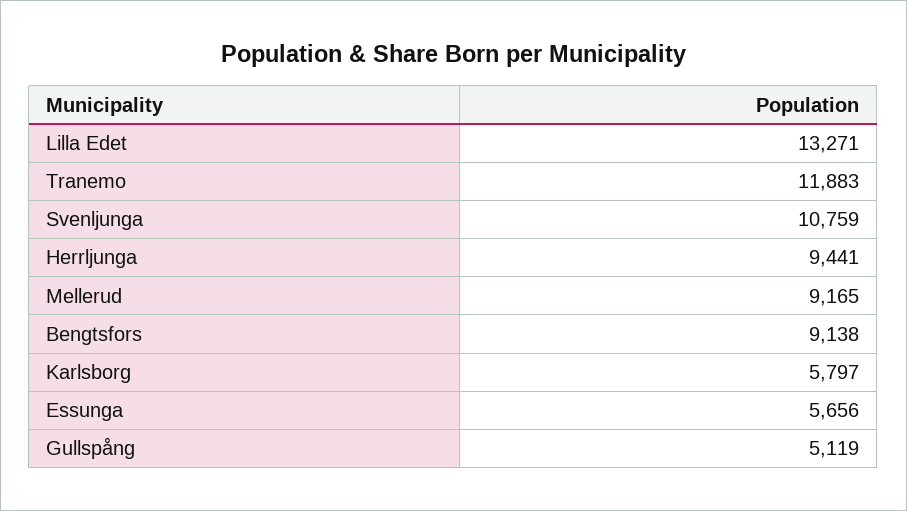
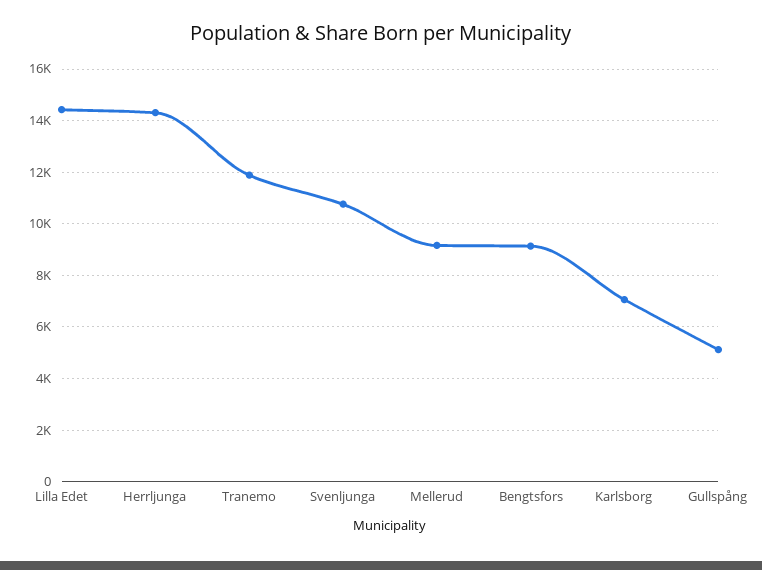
Lilla Edet: 13271 -> 14500
Herrljunga: 9441 -> 14250
Karlsborg: 5797 -> 7000
Essunga: 5656 -> none

